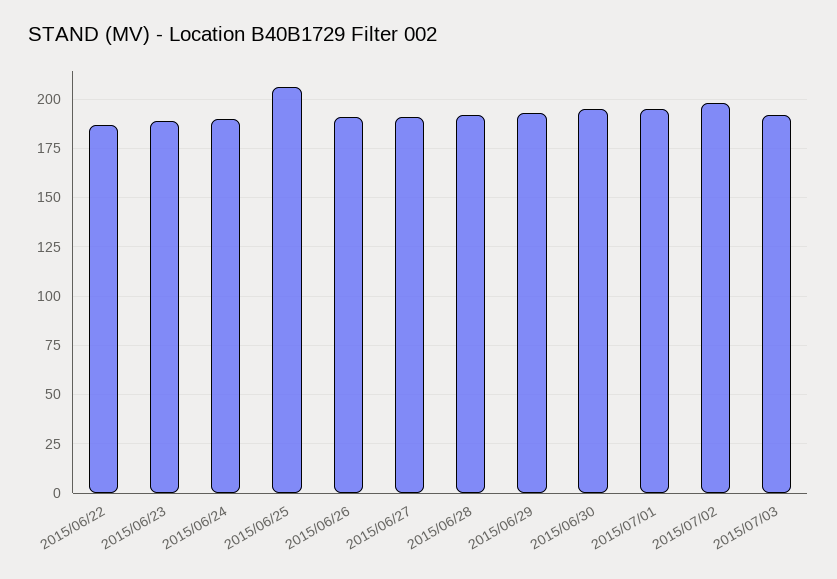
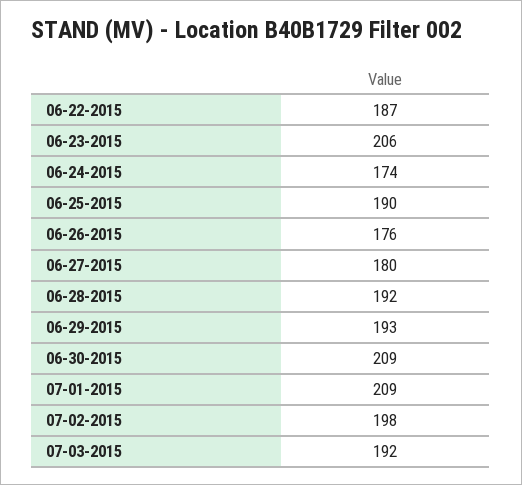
2015/06/23: 190 -> 206
2015/06/24: 190 -> 174
2015/06/25: 205 -> 190
2015/06/26: 190 -> 176
2015/06/27: 190 -> 180
2015/06/30: 195 -> 209
2015/07/01: 195 -> 209

